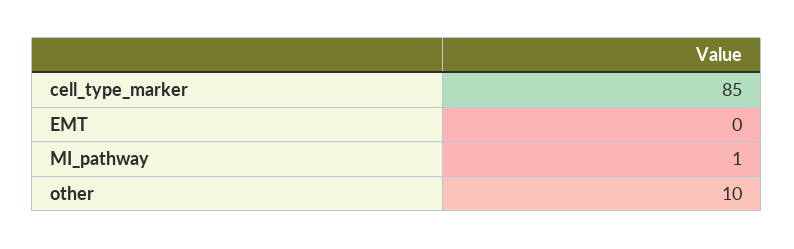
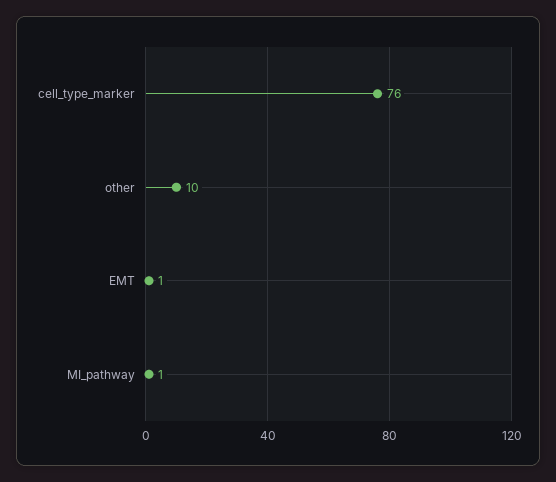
cell_type_marker: 85 -> 76
EMT: 0 -> 1

